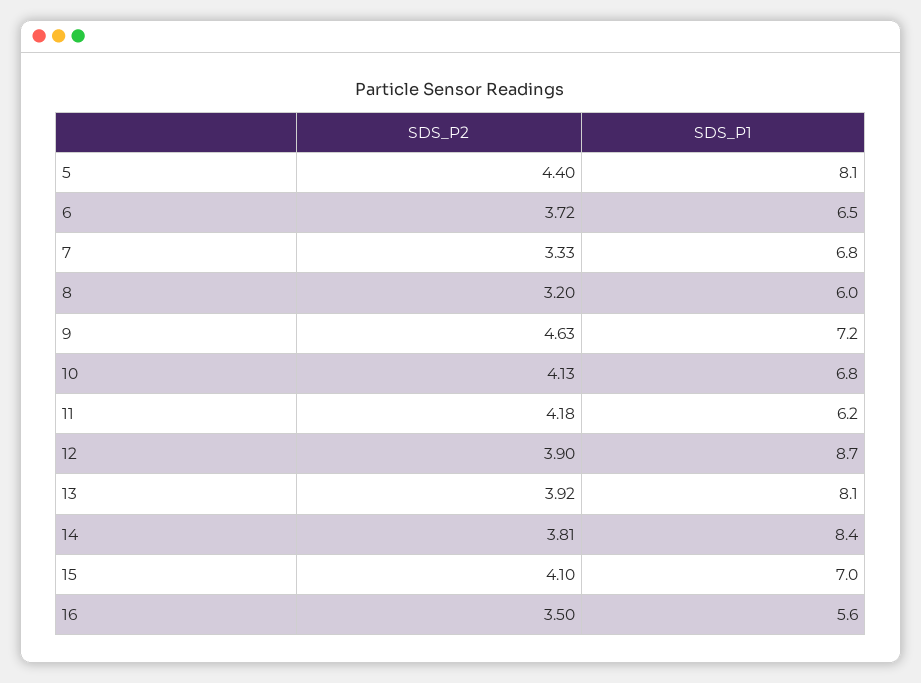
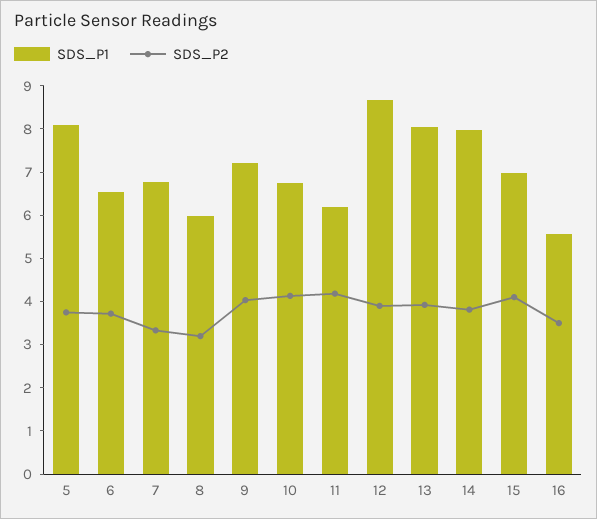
SDS_P2, 5: 4.4 -> 3.8
SDS_P2, 9: 4.63 -> 4
SDS_P1, 14: 8.4 -> 8

